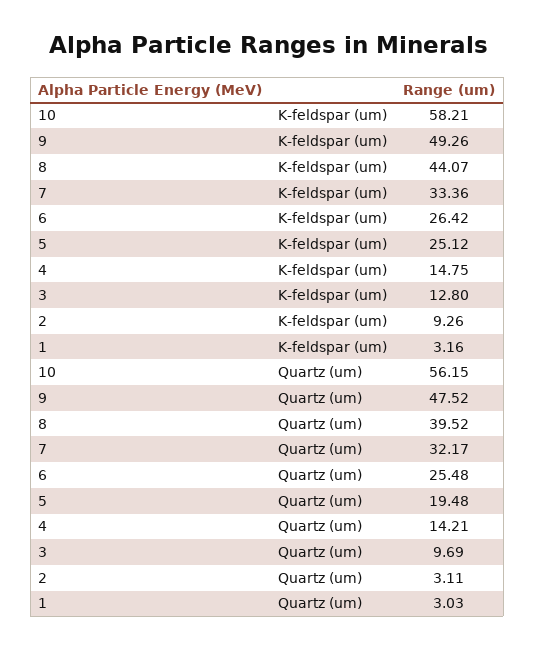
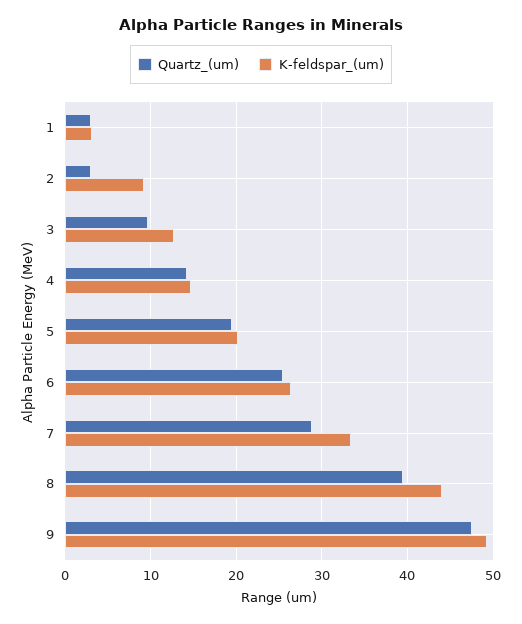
K-feldspar (um), 10: 58.21 -> none
K-feldspar (um), 5: 25.12 -> 20
Quartz (um), 10: 56.15 -> none
Quartz (um), 7: 32.17 -> 29

